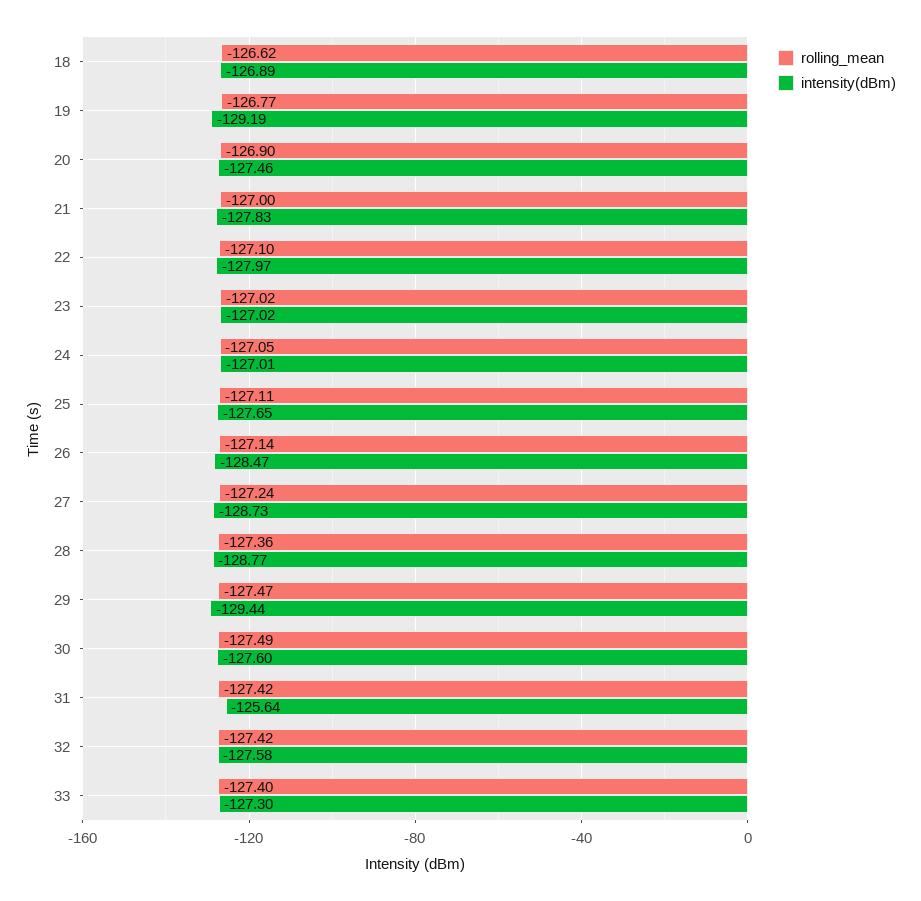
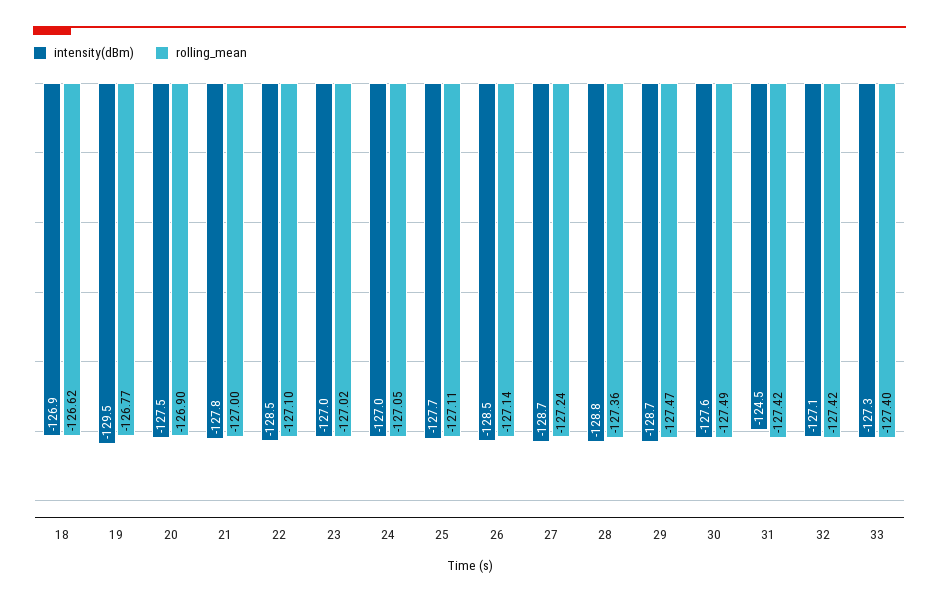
intensity(dBm), 19: -129.19 -> -129.5
intensity(dBm), 22: -127.97 -> -128.5
intensity(dBm), 29: -129.44 -> -128.7
intensity(dBm), 31: -125.64 -> -124.5
intensity(dBm), 32: -127.58 -> -127.1

